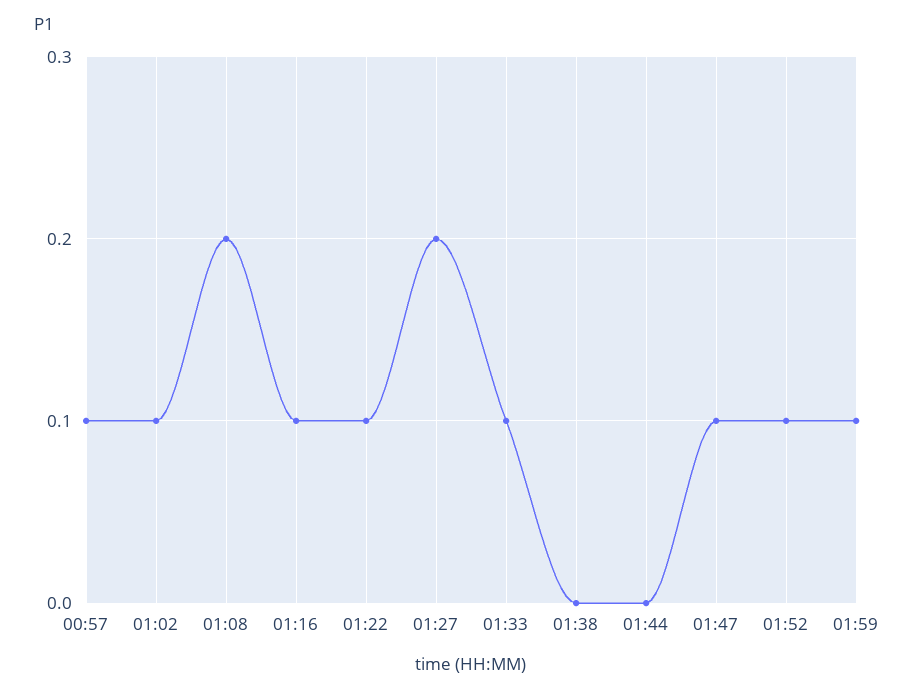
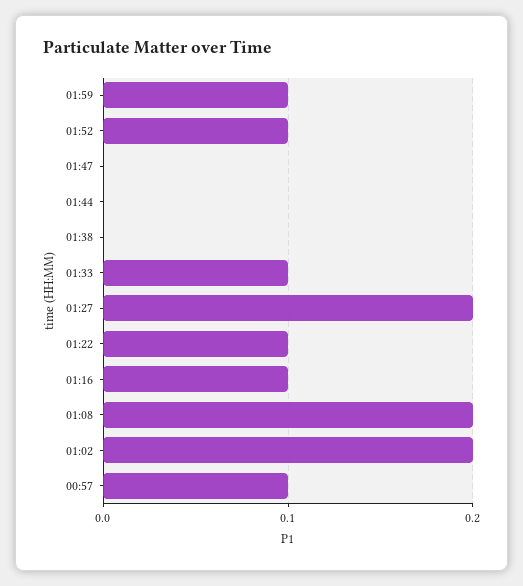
01:02: 0.1 -> 0.2
01:47: 0.1 -> 0

